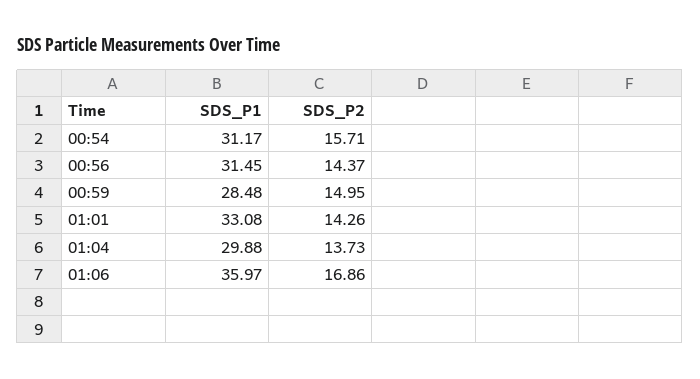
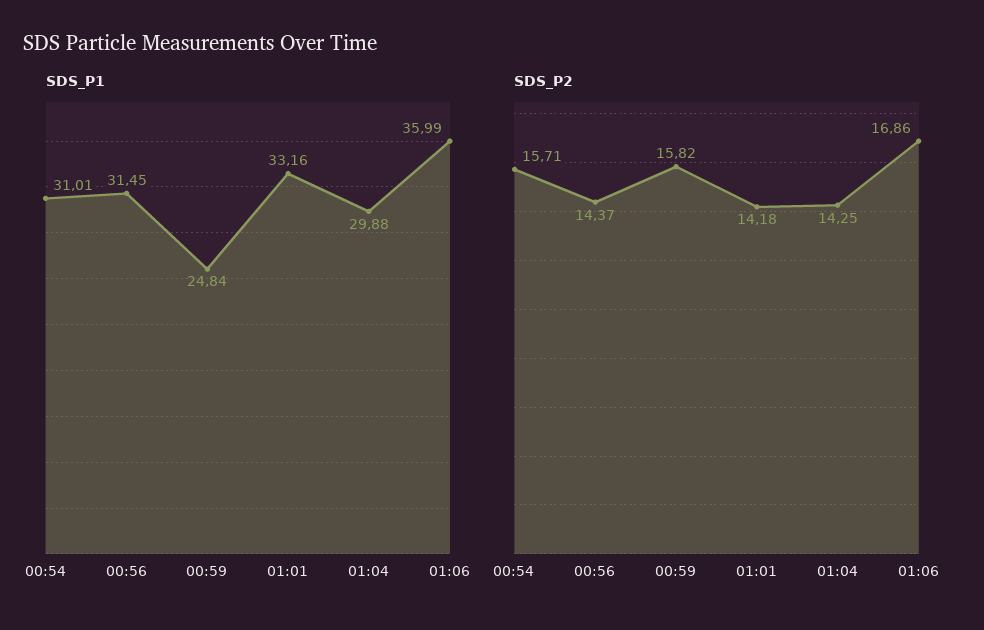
SDS_P1, 00:54: 31.17 -> 31.01
SDS_P1, 00:59: 28.48 -> 24.84
SDS_P2, 00:59: 14.95 -> 15.82
SDS_P1, 01:01: 33.08 -> 33.16
SDS_P2, 01:01: 14.26 -> 14.18
SDS_P2, 01:04: 13.73 -> 14.25
SDS_P1, 01:06: 35.97 -> 35.99

